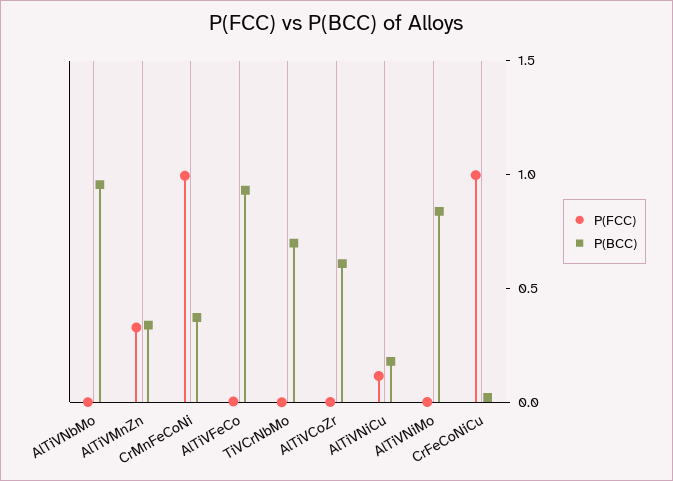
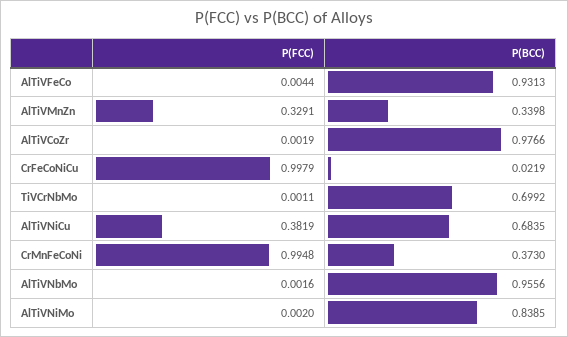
P(BCC), AlTiVCoZr: 0.6 -> 0.9766
P(FCC), AlTiVNiCu: 0.1 -> 0.3819
P(BCC), AlTiVNiCu: 0.2 -> 0.6835

